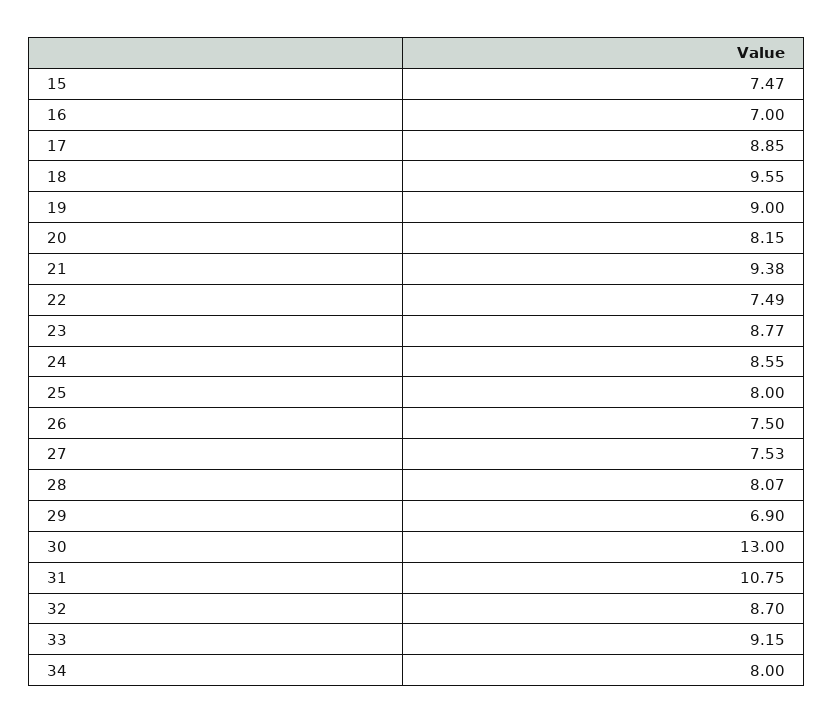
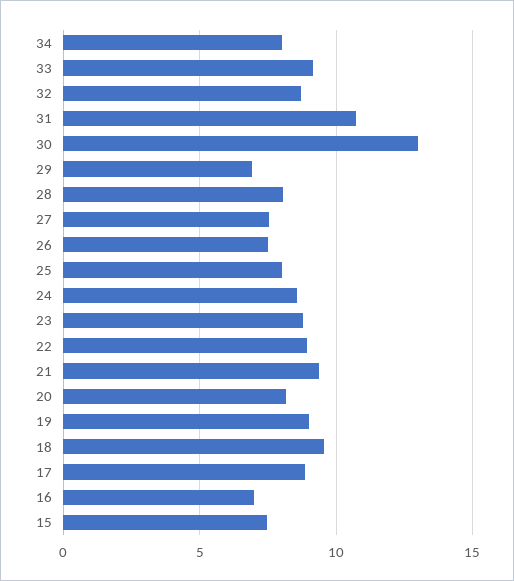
22: 7.49 -> 9

